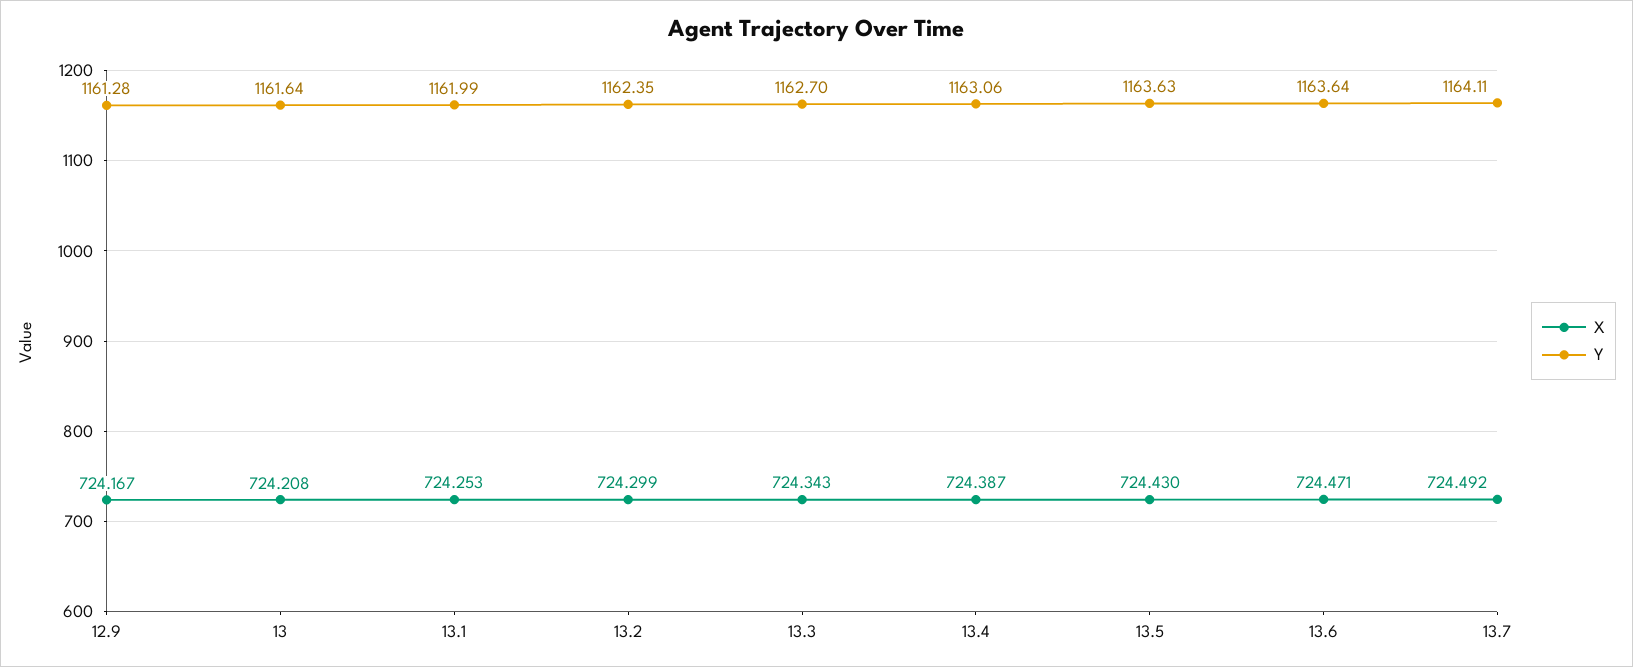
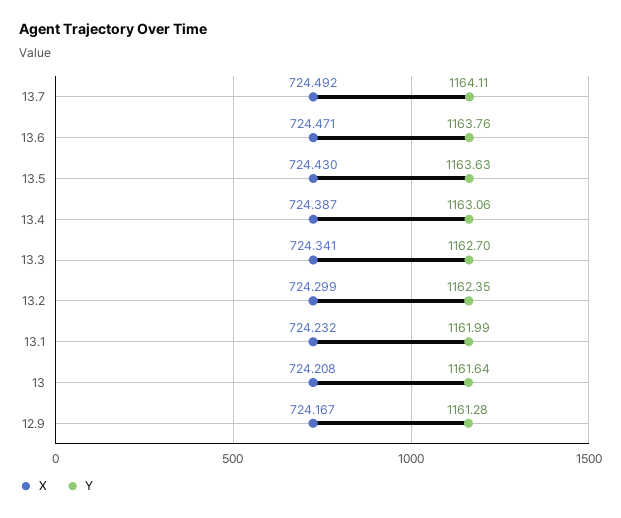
X, 13.1: 724.253 -> 724.232
X, 13.3: 724.343 -> 724.341
Y, 13.6: 1163.64 -> 1163.76

